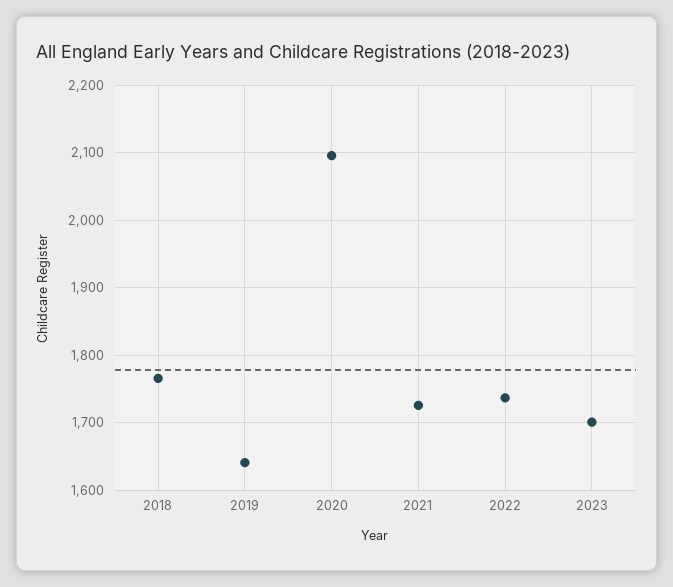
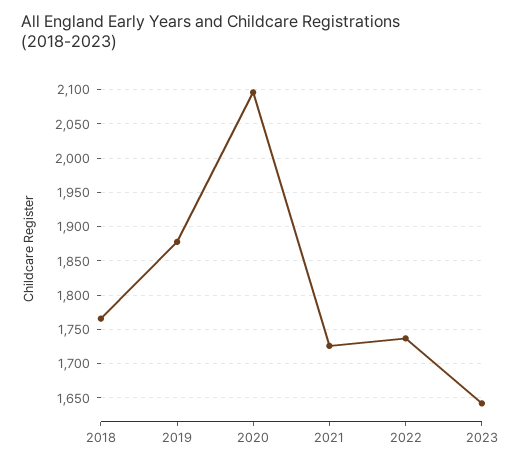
2019: 1640 -> 1880
2023: 1700 -> 1640

